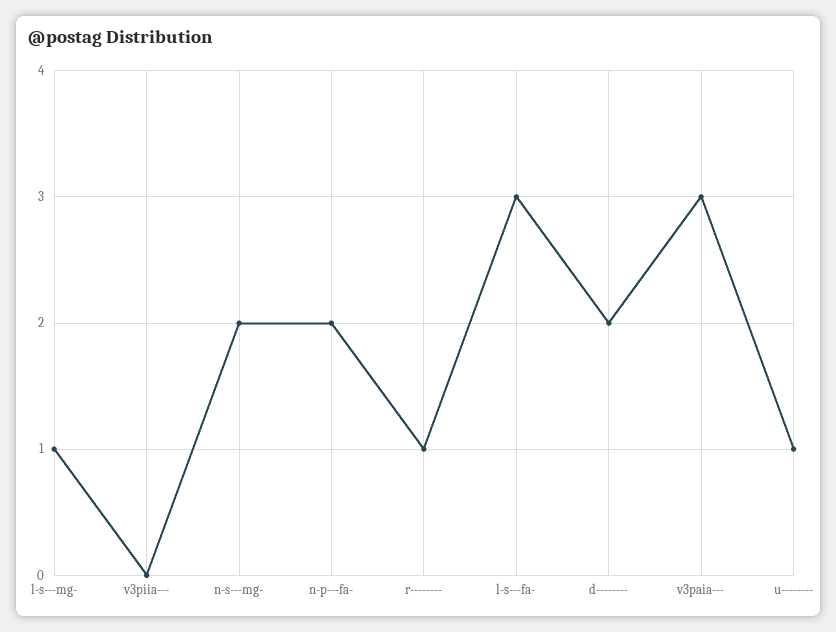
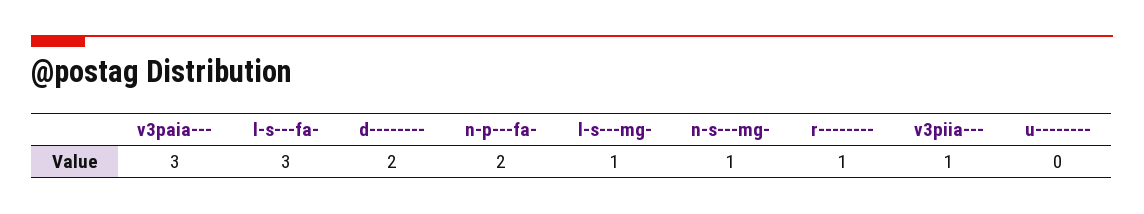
v3piia---: 0 -> 1
n-s---mg-: 2 -> 1
u--------: 1 -> 0

